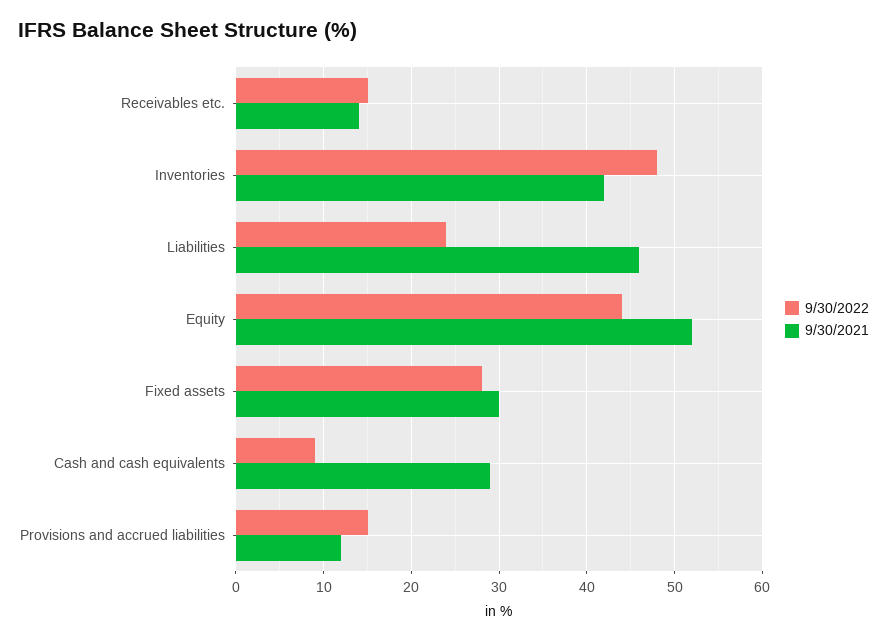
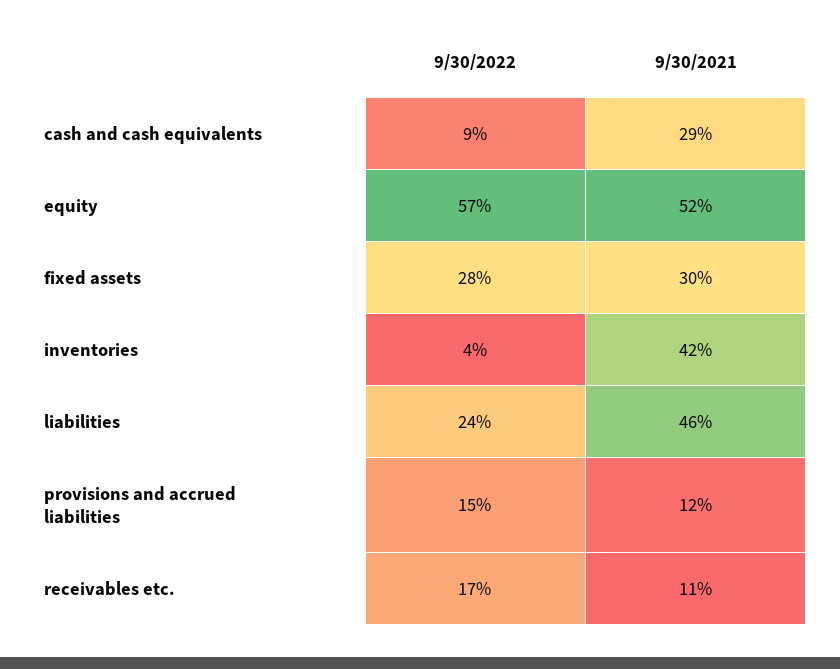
9/30/2022, Receivables etc.: 15 -> 17
9/30/2021, Receivables etc.: 14 -> 11
9/30/2022, Inventories: 48 -> 4
9/30/2022, Equity: 44 -> 57

